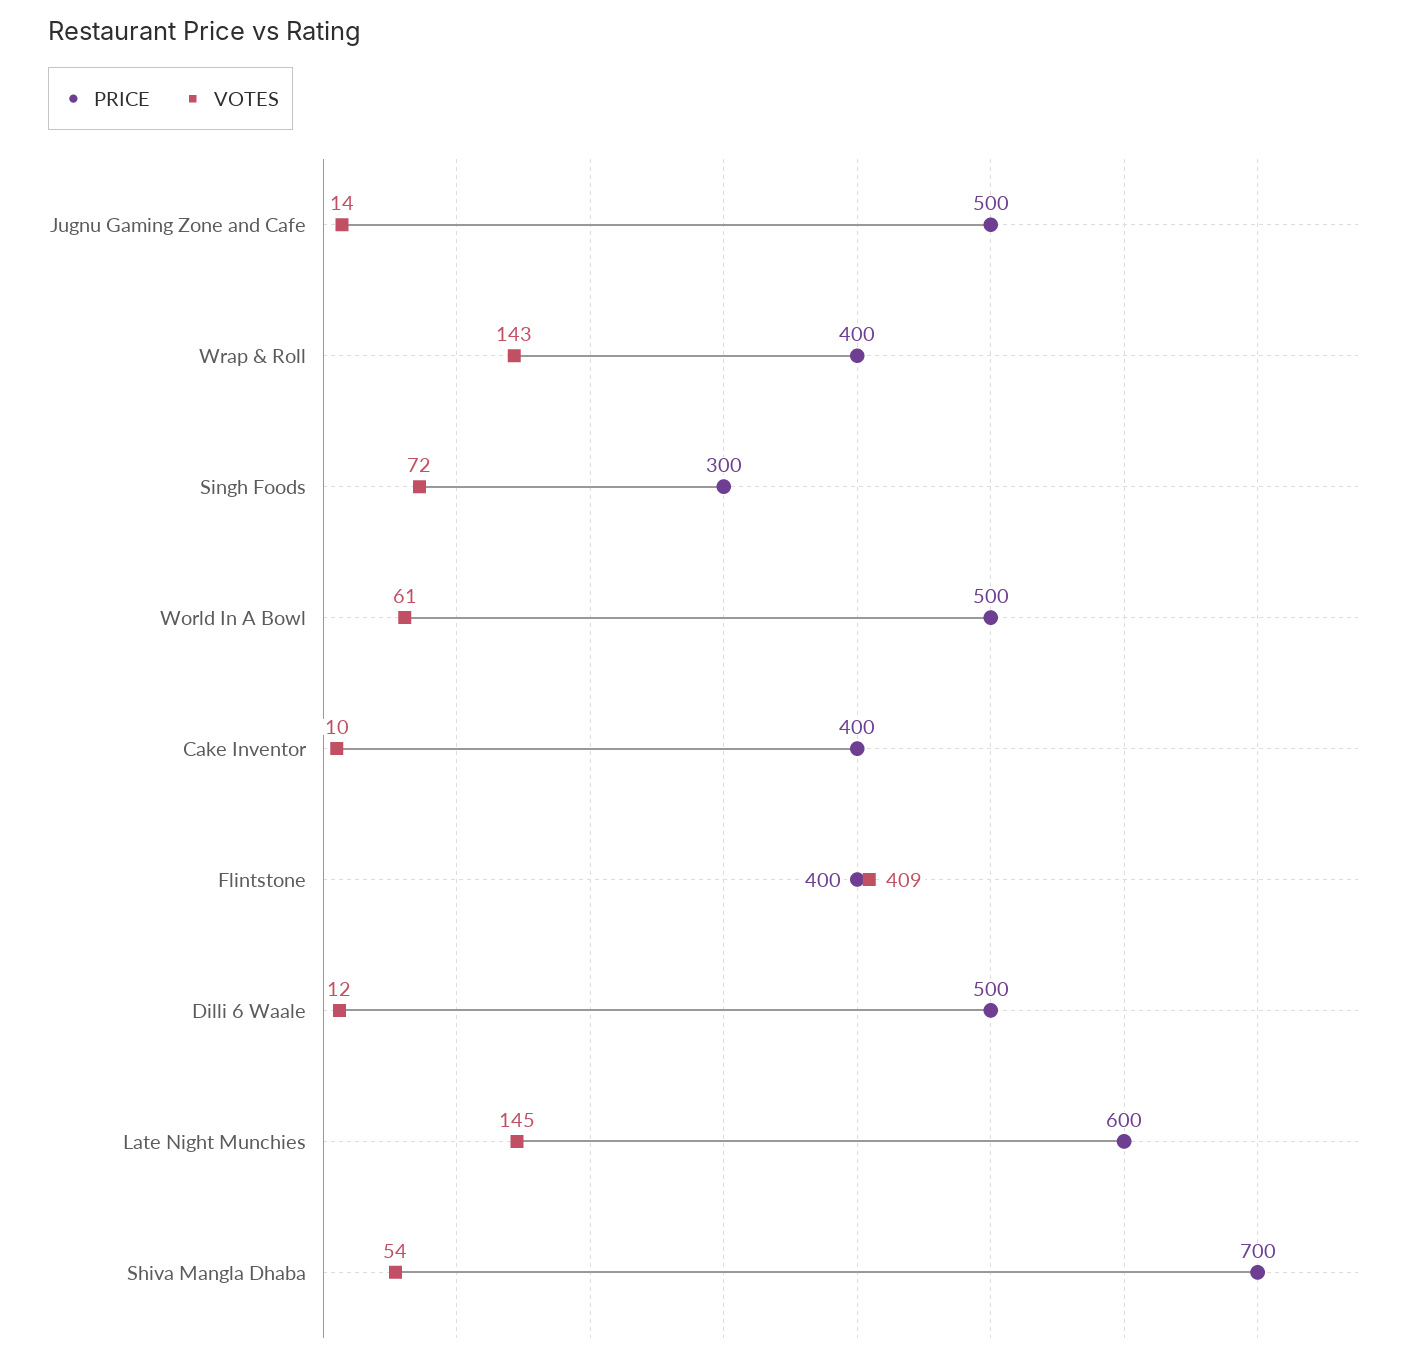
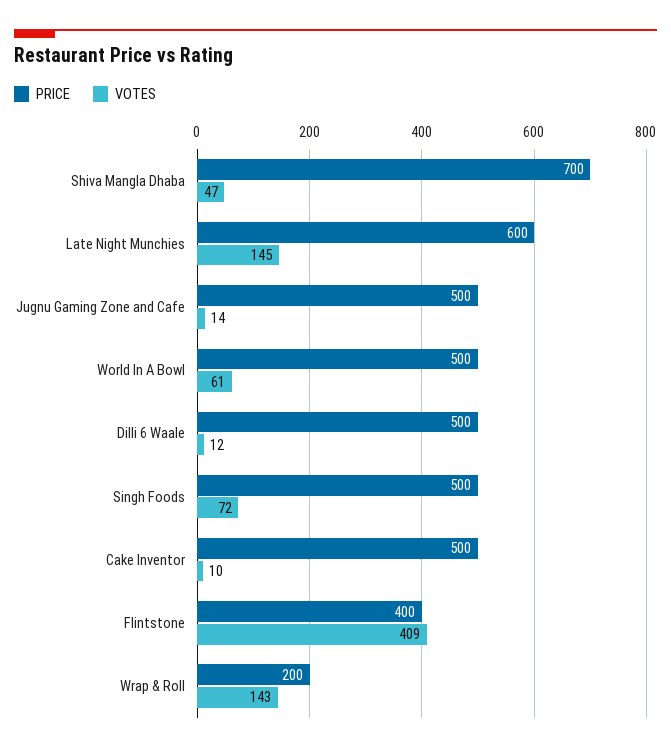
PRICE, Wrap & Roll: 400 -> 200
PRICE, Singh Foods: 300 -> 500
PRICE, Cake Inventor: 400 -> 500
VOTES, Shiva Mangla Dhaba: 54 -> 47

